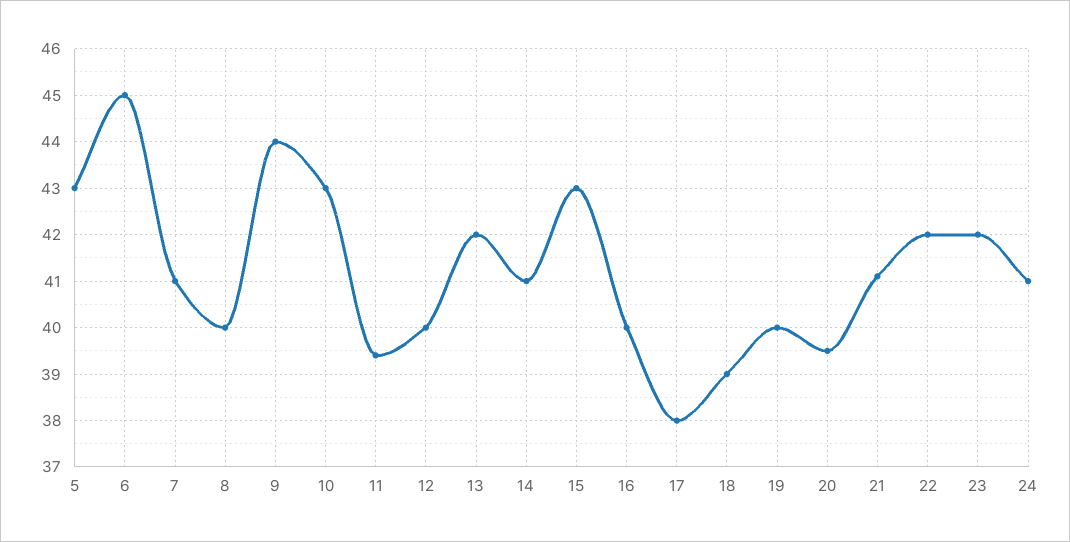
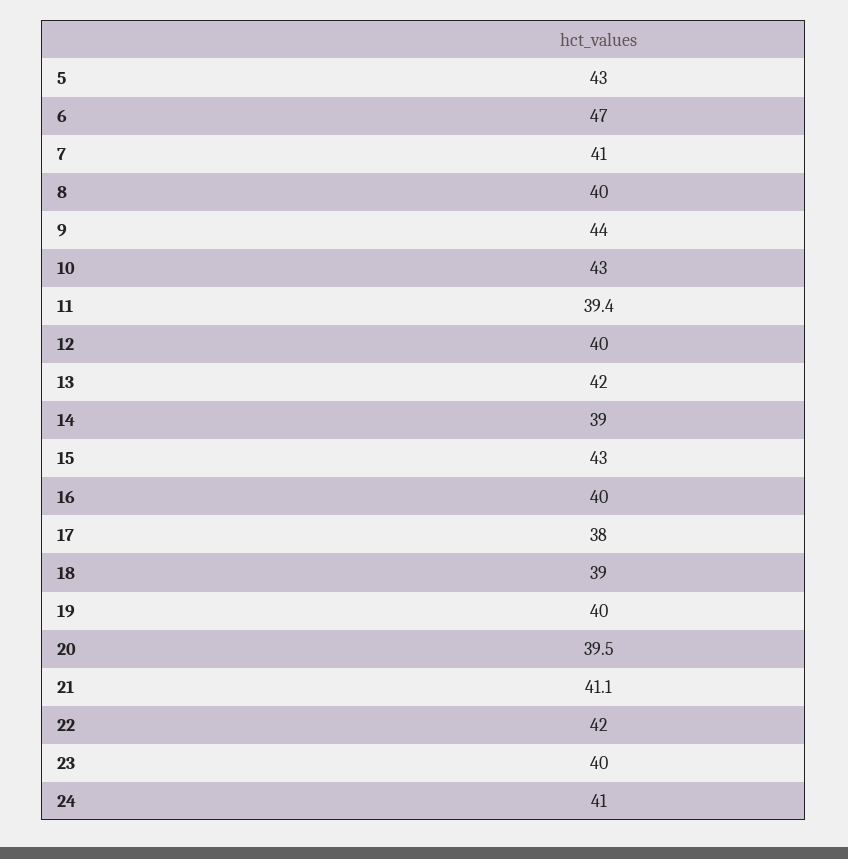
6: 45 -> 47
14: 41 -> 39
23: 42 -> 40

